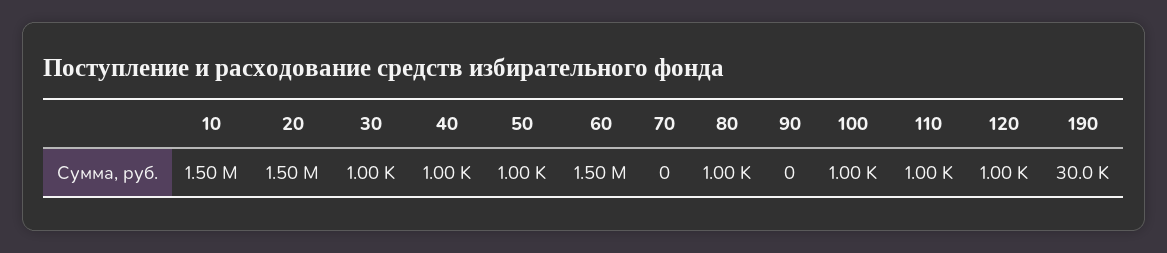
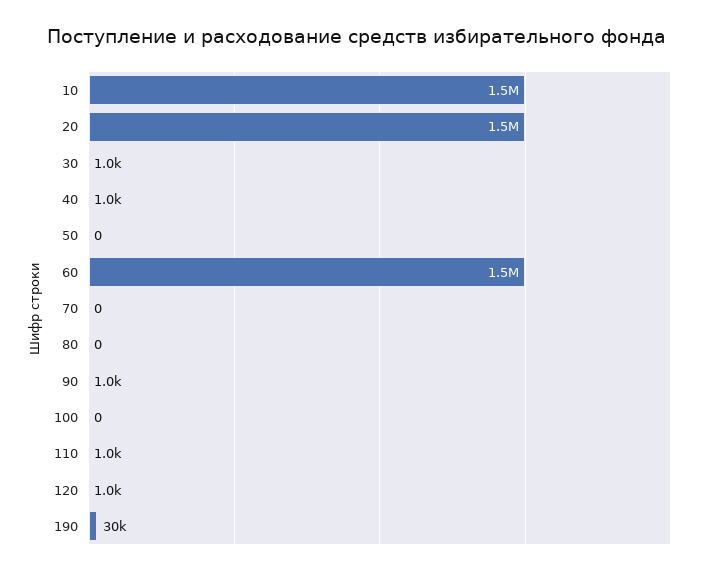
50: 1000 -> 0
80: 1000 -> 0
90: 0 -> 1000
100: 1000 -> 0

